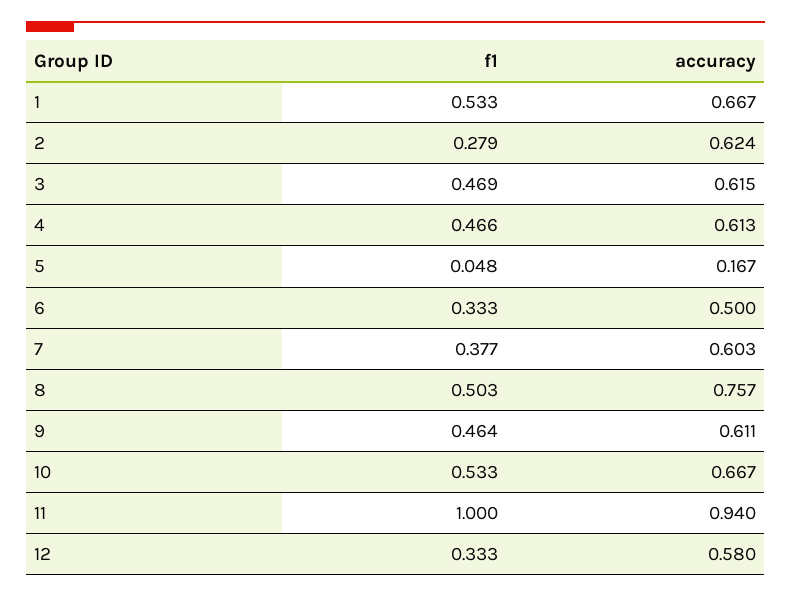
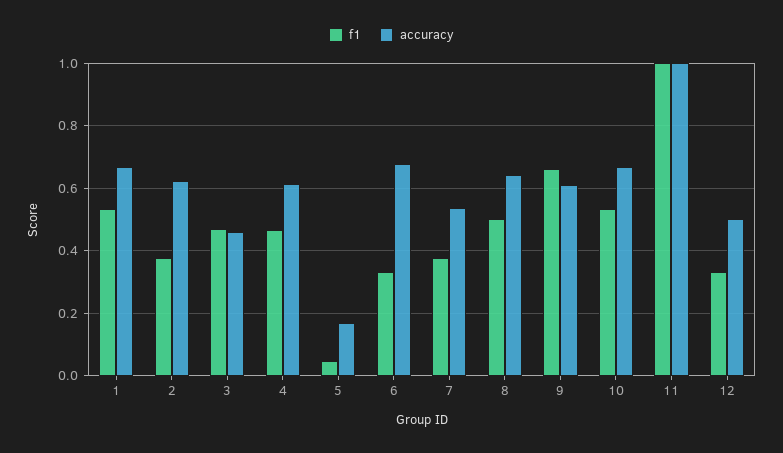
f1, 2: 0.279 -> 0.38
accuracy, 3: 0.615 -> 0.46
accuracy, 6: 0.5 -> 0.68
accuracy, 7: 0.603 -> 0.54
accuracy, 8: 0.757 -> 0.64
f1, 9: 0.464 -> 0.66
accuracy, 11: 0.94 -> 1
accuracy, 12: 0.58 -> 0.5

